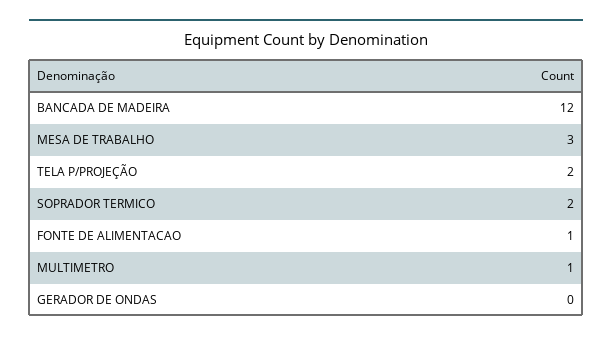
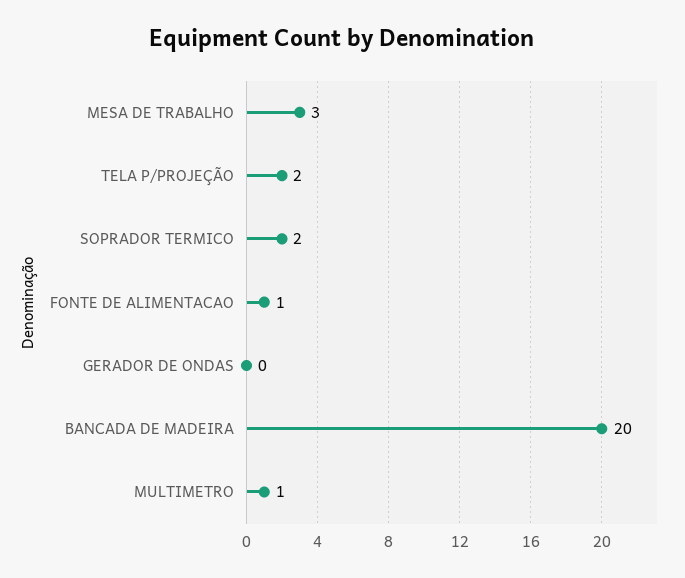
BANCADA DE MADEIRA: 12 -> 20

